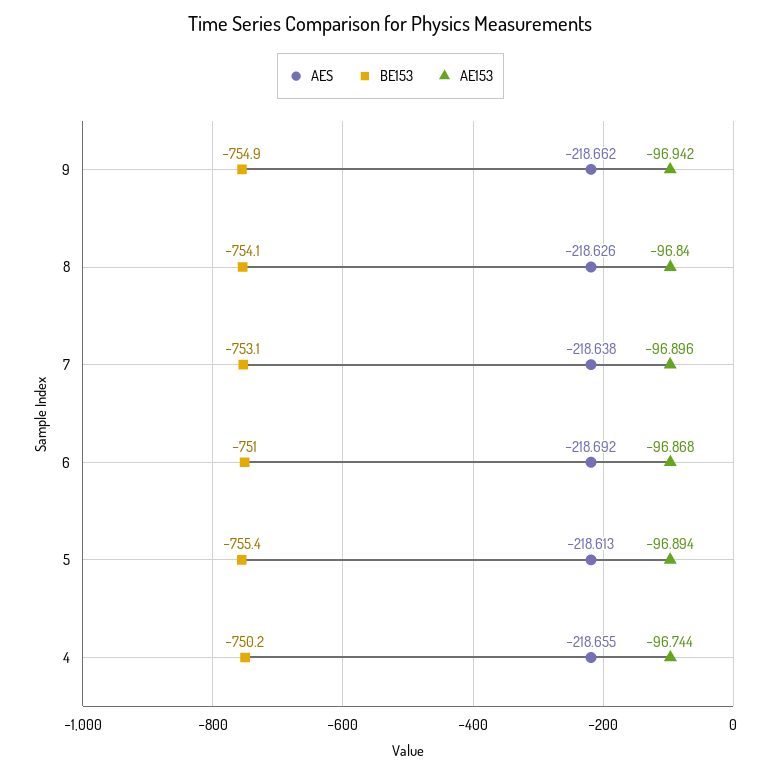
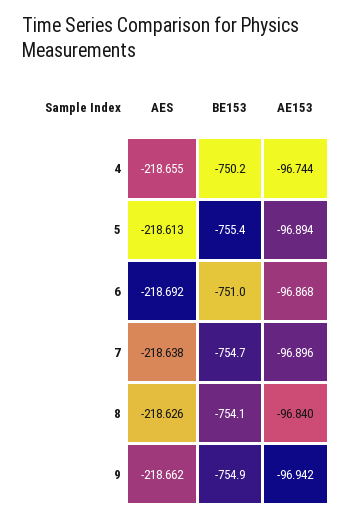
BE153, 7: -753.1 -> -754.7

